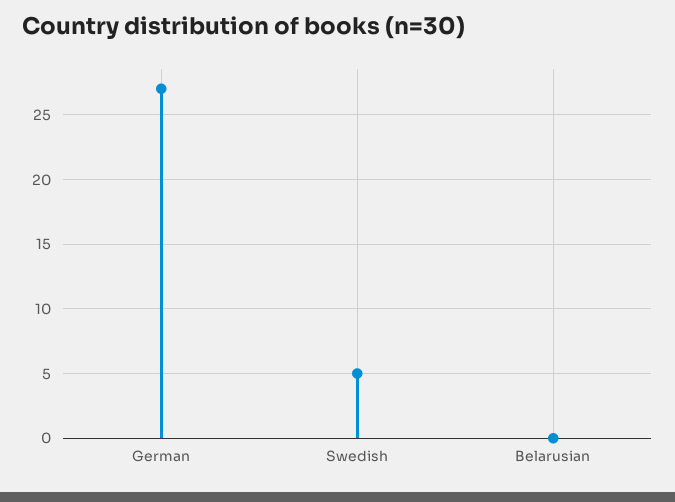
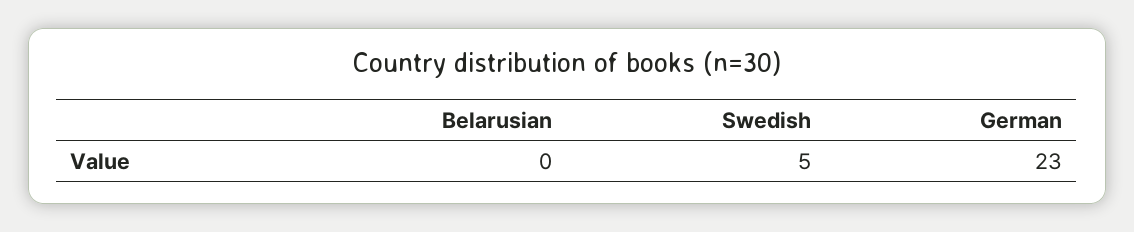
German: 27 -> 23

